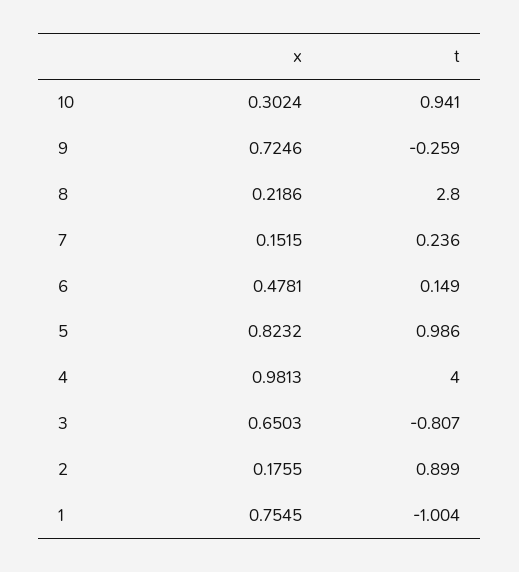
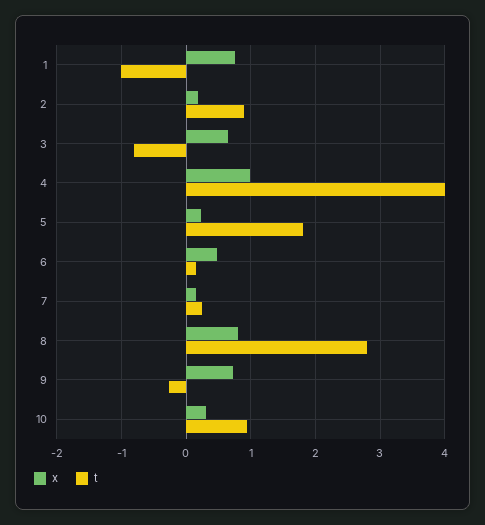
x, 8: 0.2186 -> 0.8
x, 5: 0.8232 -> 0.2
t, 5: 0.986 -> 1.8

